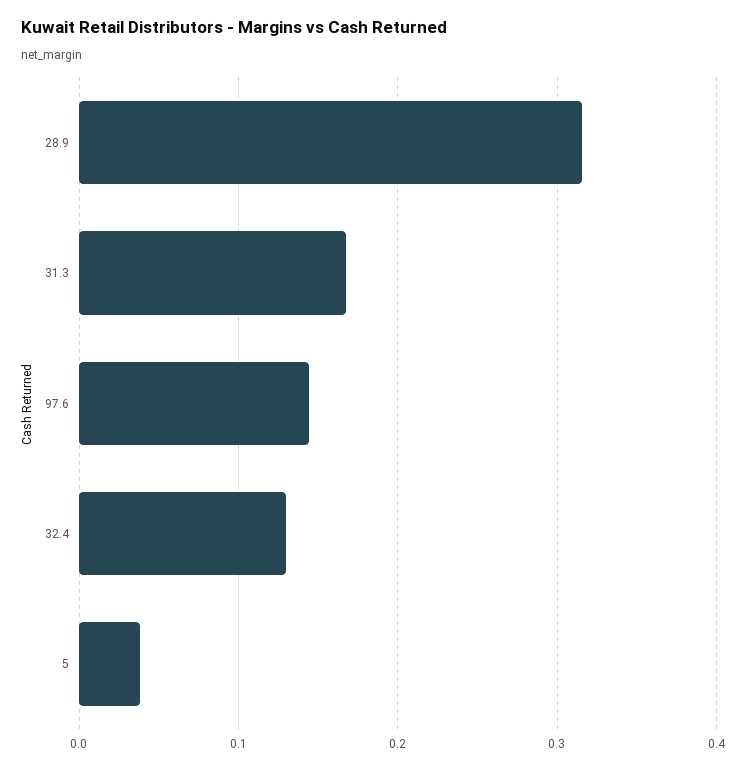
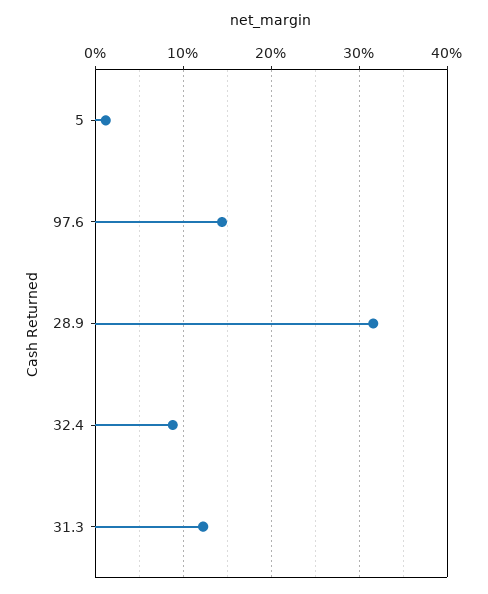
31.3: 0.17 -> 0.12
32.4: 0.13 -> 0.09
5: 0.04 -> 0.01

